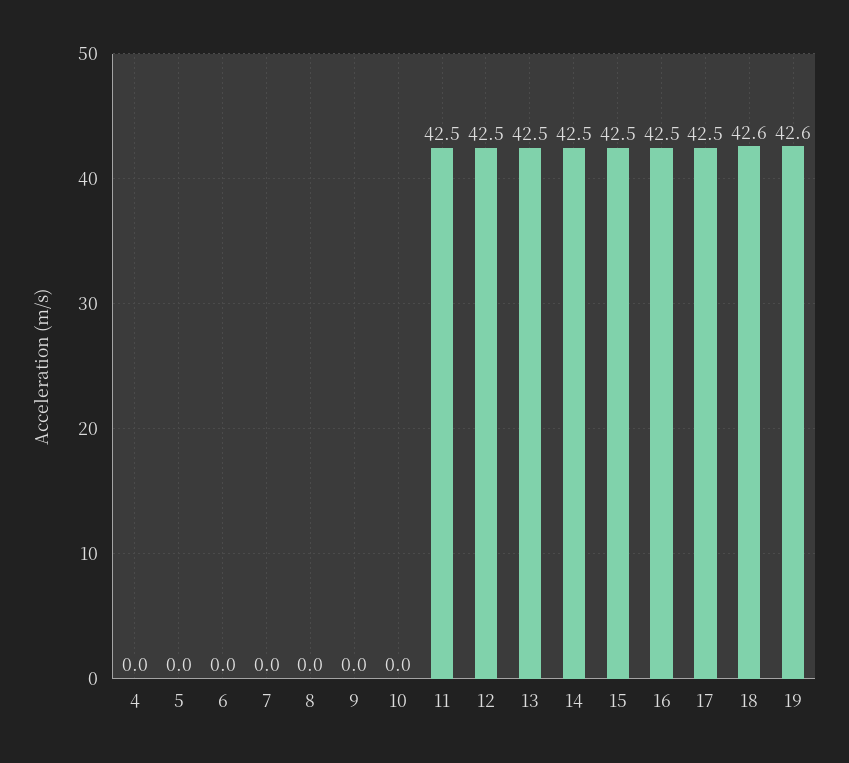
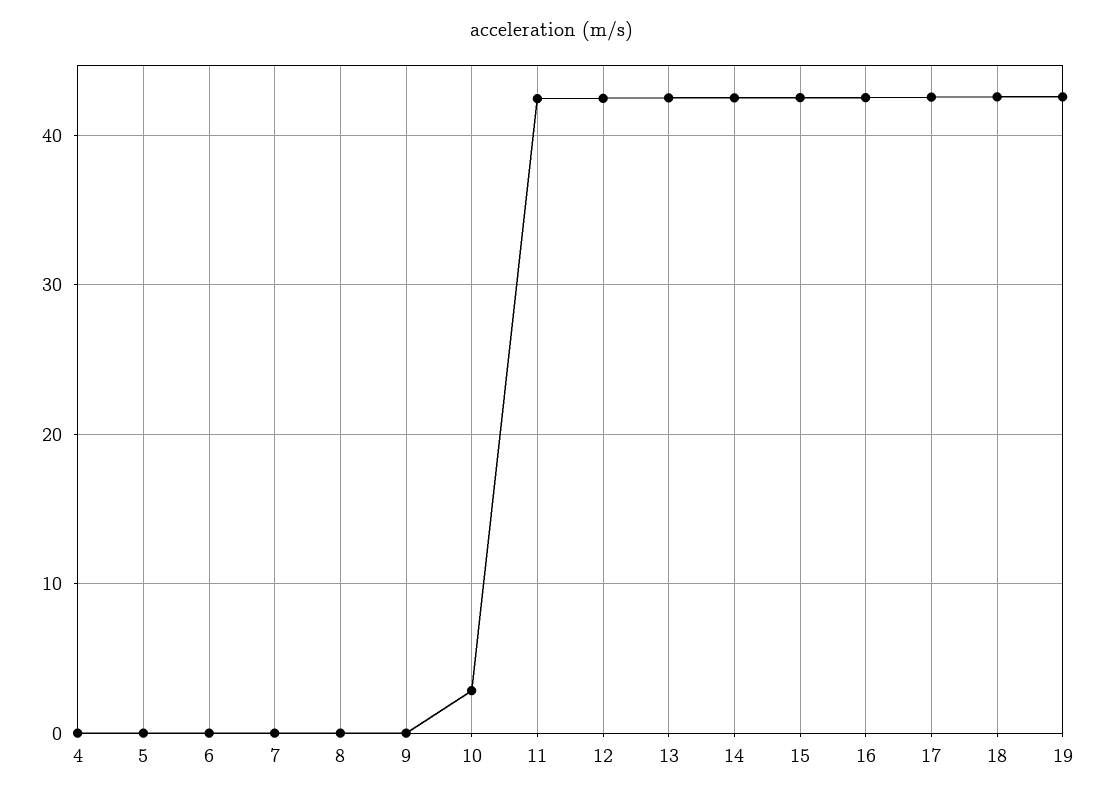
10: 0 -> 3

